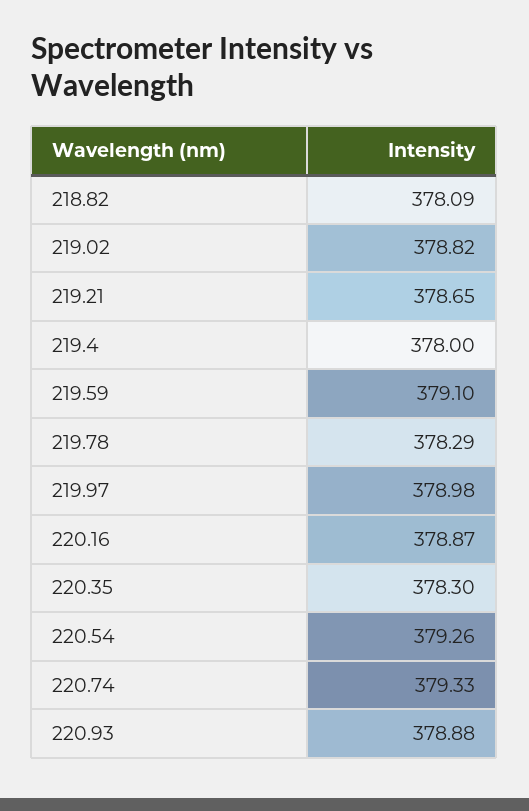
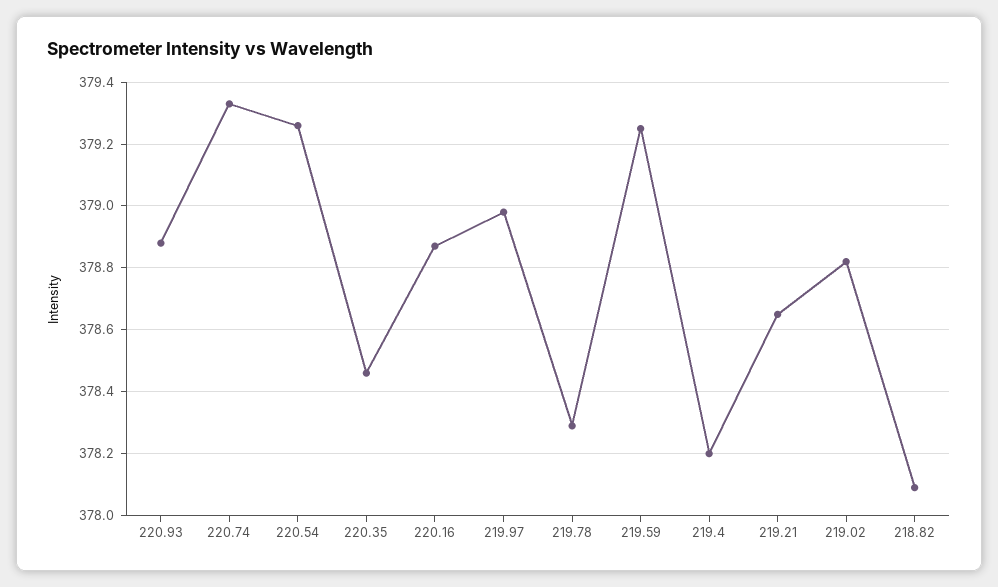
219.4: 378 -> 378.2
219.59: 379.1 -> 379.25
220.35: 378.3 -> 378.45

